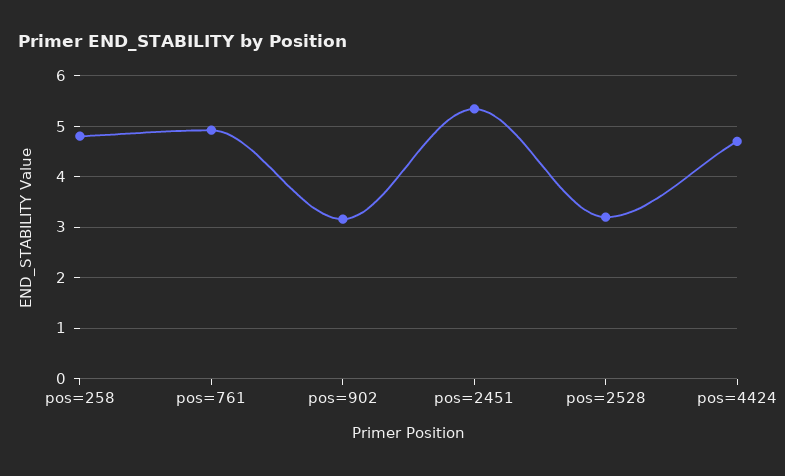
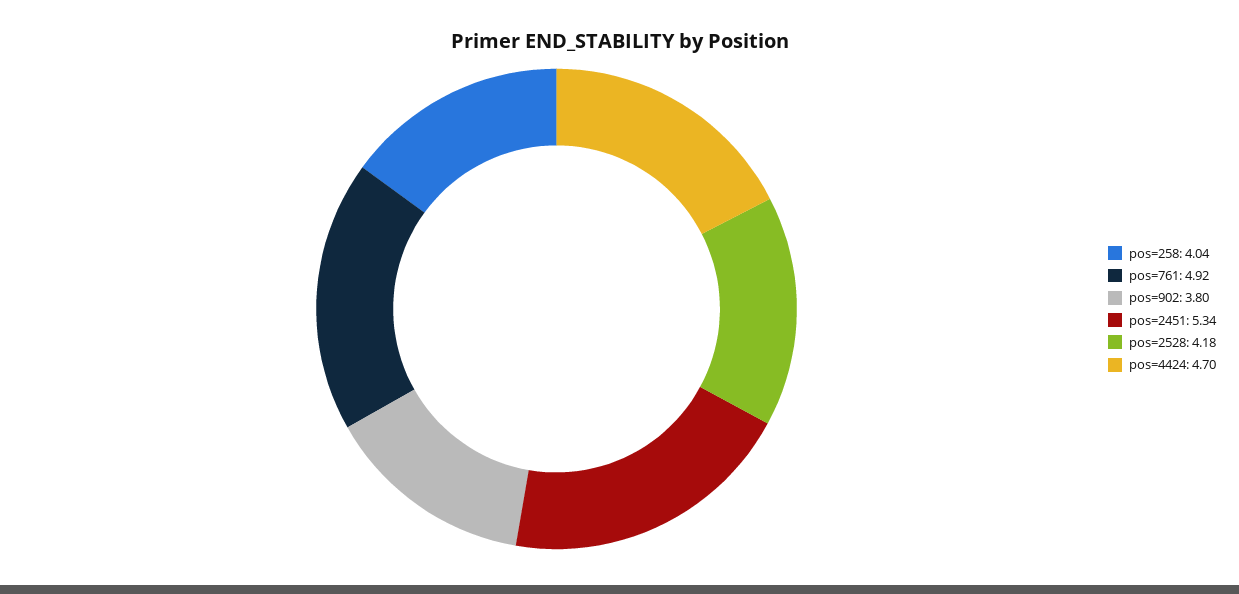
pos=258: 4.8 -> 4.04
pos=902: 3.2 -> 3.8
pos=2528: 3.2 -> 4.18

